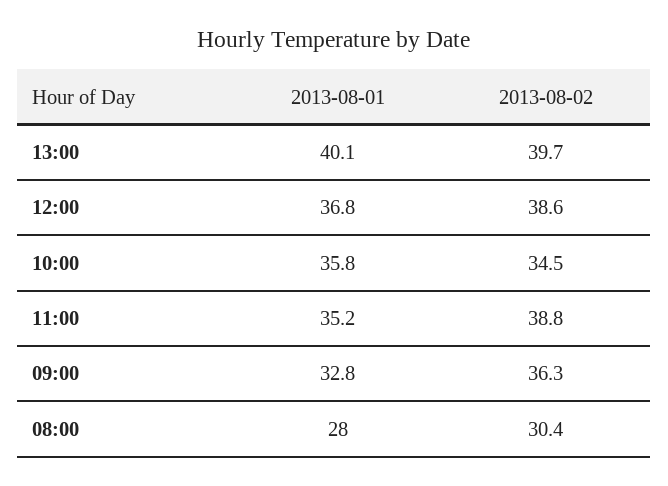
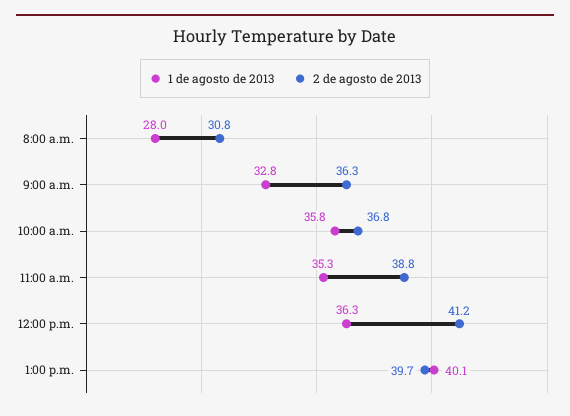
2013-08-01, 12:00: 36.8 -> 36.3
2013-08-02, 12:00: 38.6 -> 41.2
2013-08-02, 10:00: 34.5 -> 36.8
2013-08-01, 11:00: 35.2 -> 35.3
2013-08-02, 08:00: 30.4 -> 30.8

